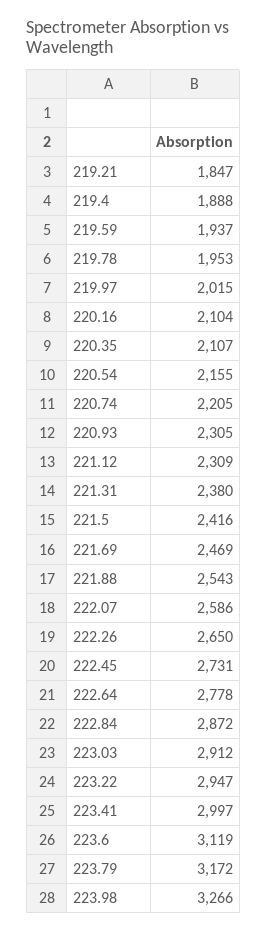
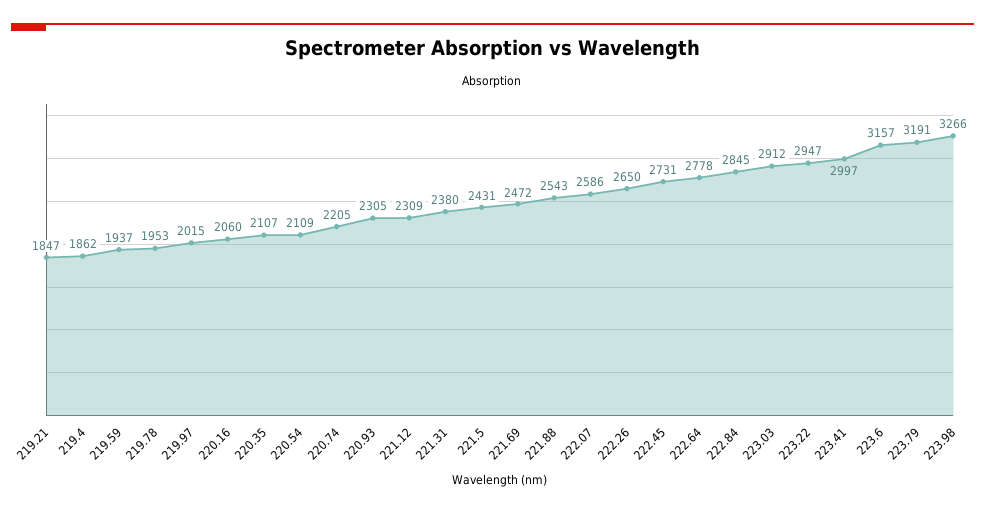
219.4: 1888 -> 1862
220.16: 2104 -> 2060
220.54: 2155 -> 2109
221.5: 2416 -> 2431
221.69: 2469 -> 2472
222.84: 2872 -> 2845
223.6: 3119 -> 3157
223.79: 3172 -> 3191

